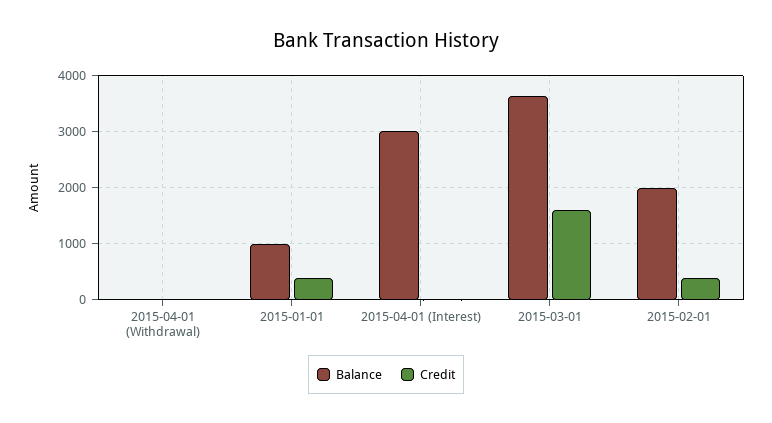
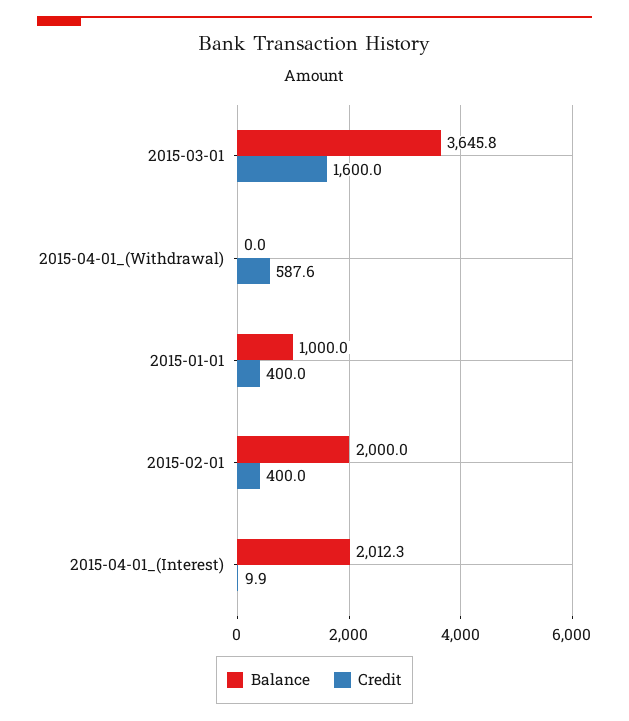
Credit, 2015-04-01 (Withdrawal): 0 -> 587.6
Balance, 2015-04-01 (Interest): 3000 -> 2012.3

